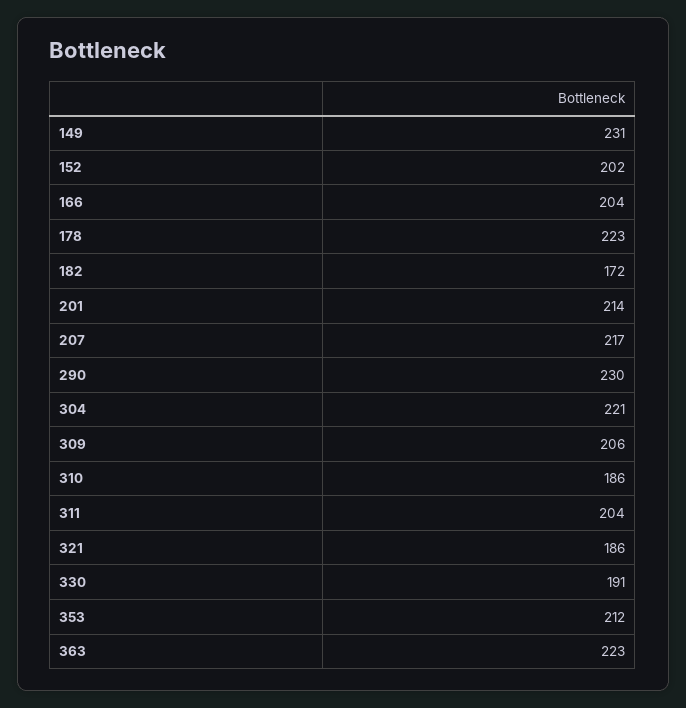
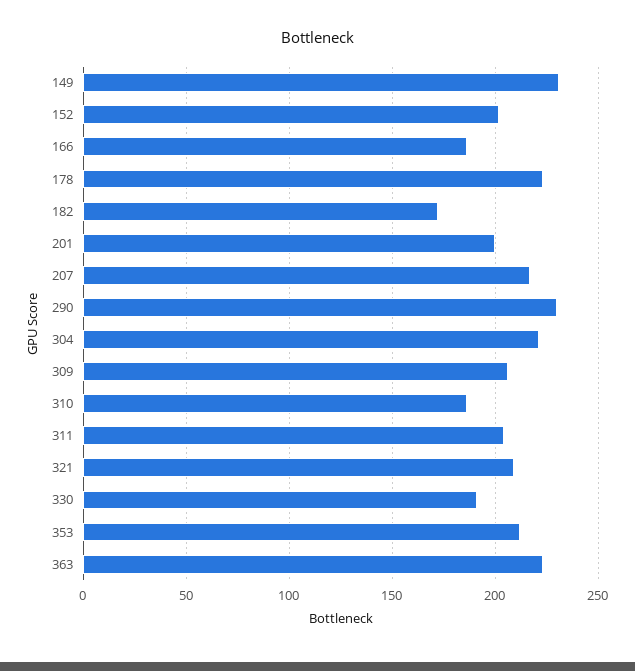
166: 204 -> 185
201: 214 -> 200
321: 186 -> 210

